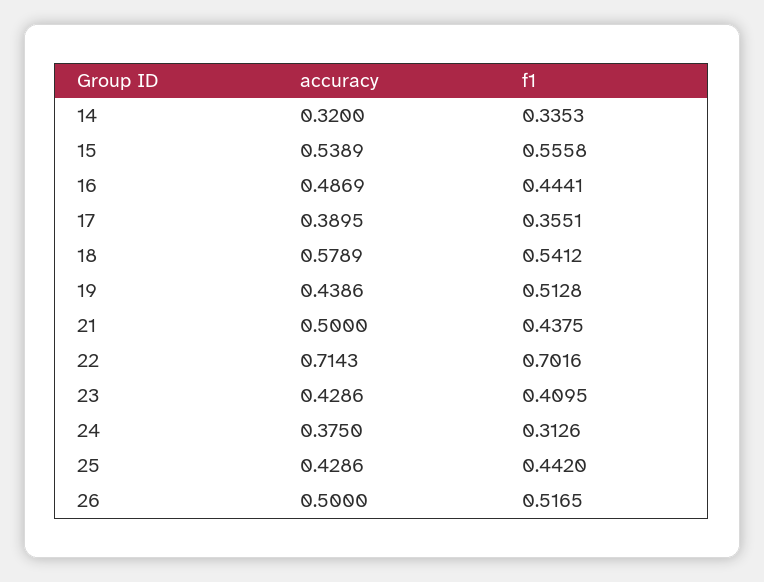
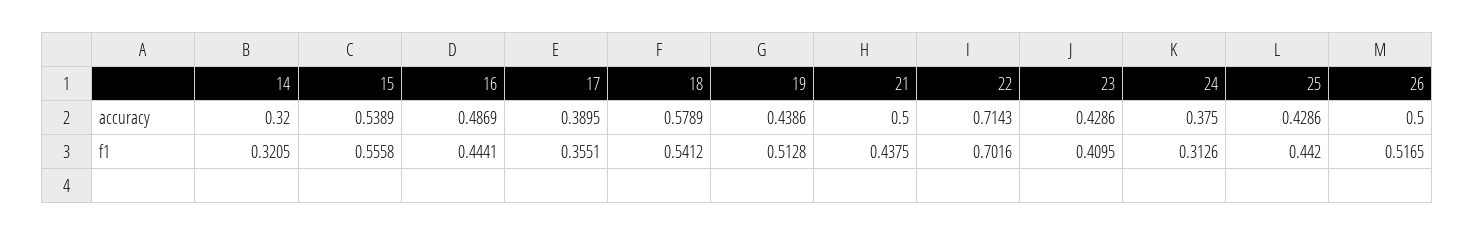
f1, 14: 0.3353 -> 0.3205

